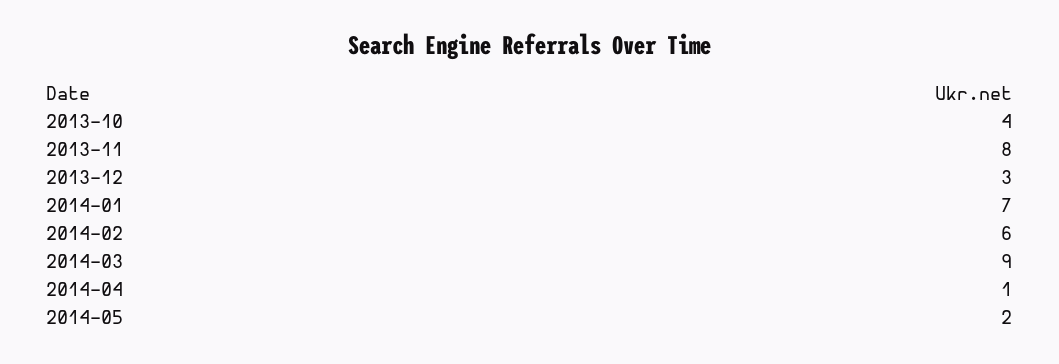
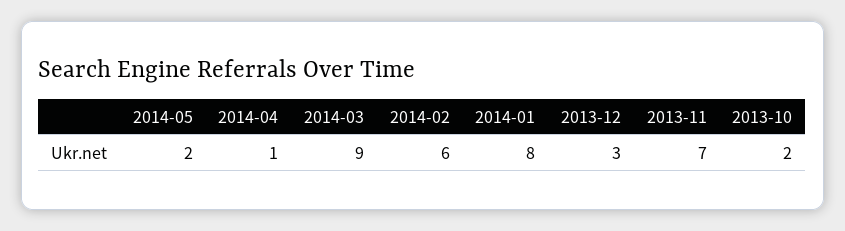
2013-10: 4 -> 2
2013-11: 8 -> 7
2014-01: 7 -> 8

